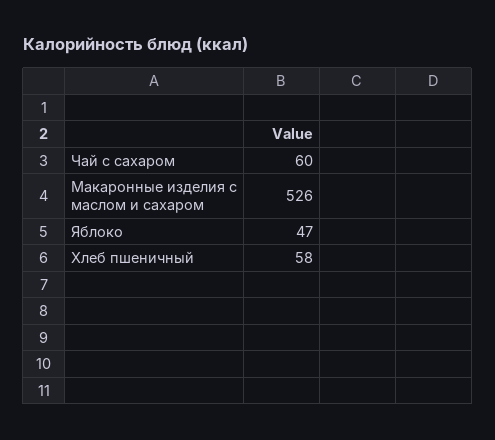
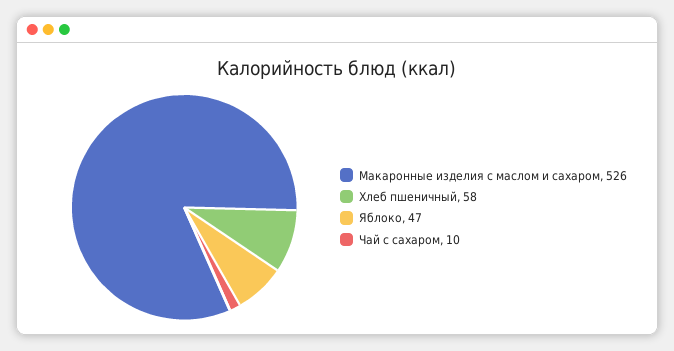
Чай с сахаром: 60 -> 10

